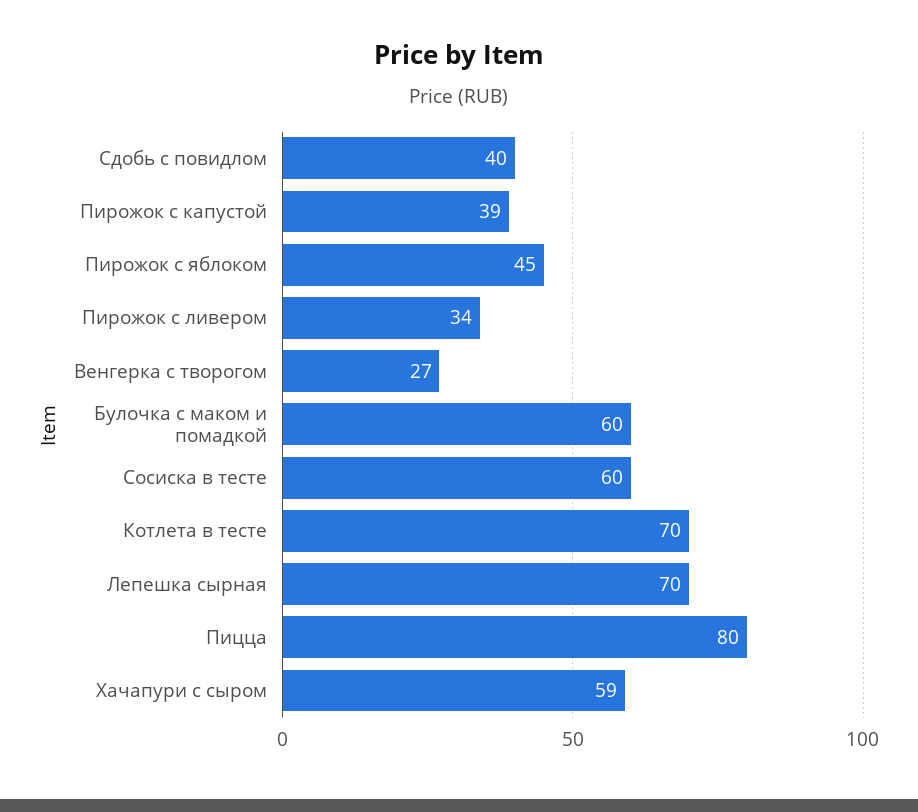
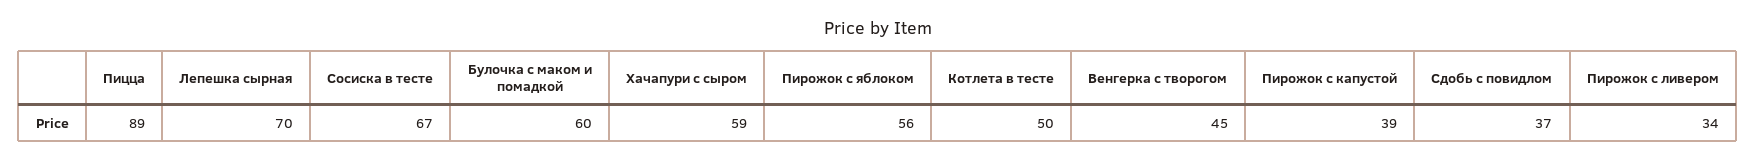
Сдобь с повидлом: 40 -> 37
Пирожок с яблоком: 45 -> 56
Венгерка с творогом: 27 -> 45
Сосиска в тесте: 60 -> 67
Котлета в тесте: 70 -> 50
Пицца: 80 -> 89

